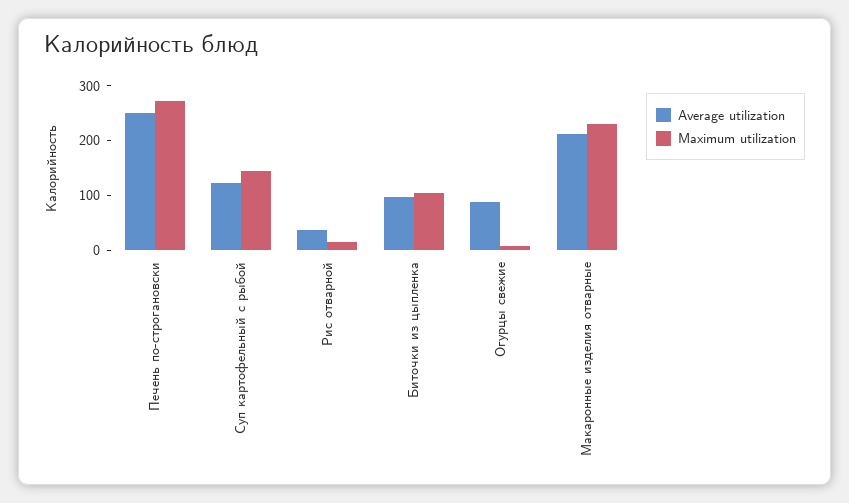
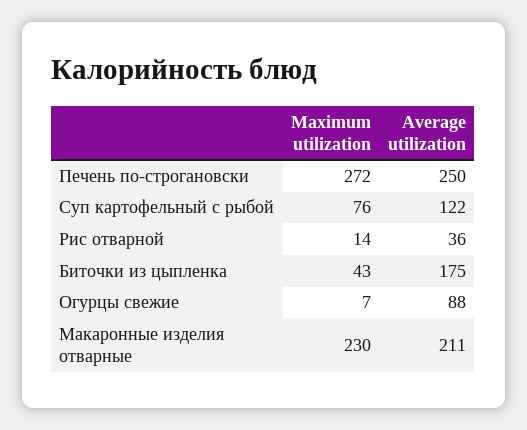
Maximum utilization, Суп картофельный с рыбой: 140 -> 76
Average utilization, Биточки из цыпленка: 100 -> 175
Maximum utilization, Биточки из цыпленка: 100 -> 43

